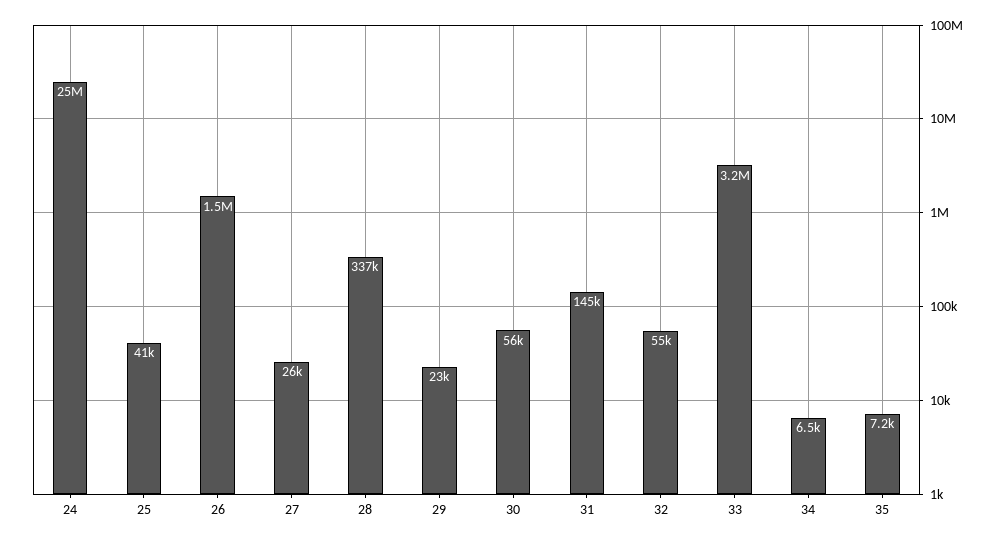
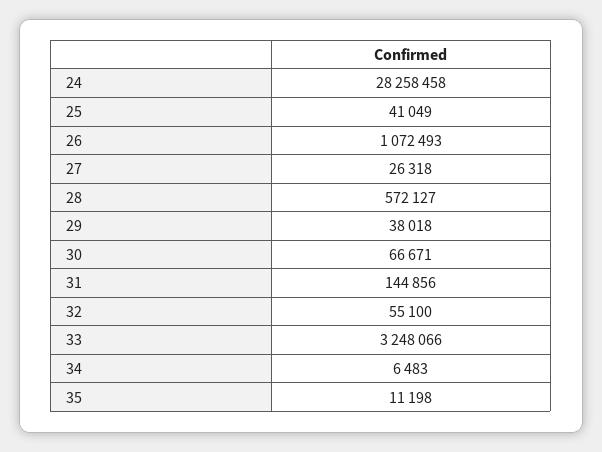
24: 25000000 -> 28258458
26: 1500000 -> 1072493
28: 337000 -> 572127
29: 23000 -> 38018
30: 56000 -> 66671
35: 7200 -> 11198

